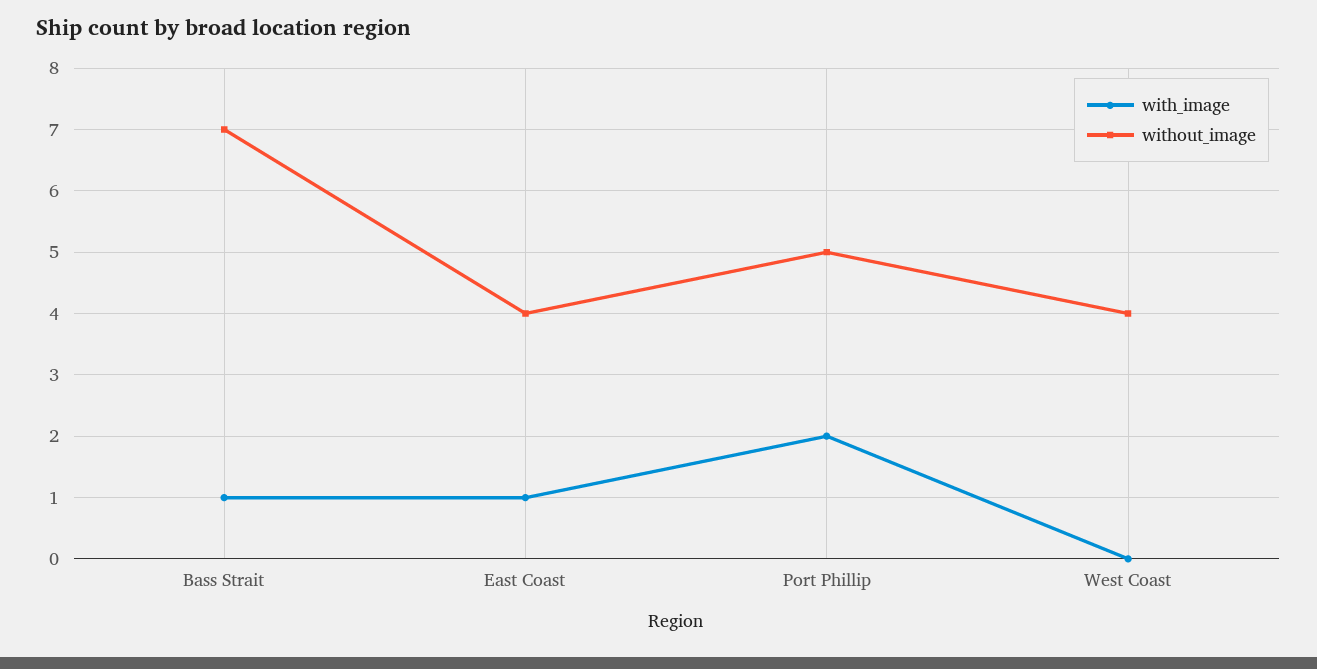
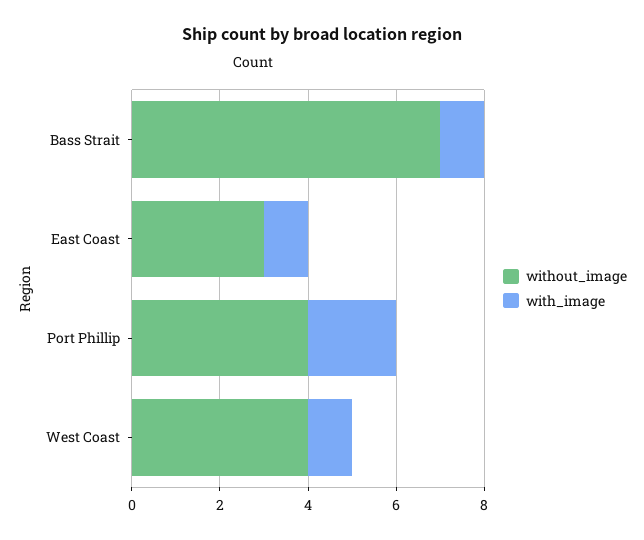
without_image, East Coast: 4 -> 3
without_image, Port Phillip: 5 -> 4
with_image, West Coast: 0 -> 1

